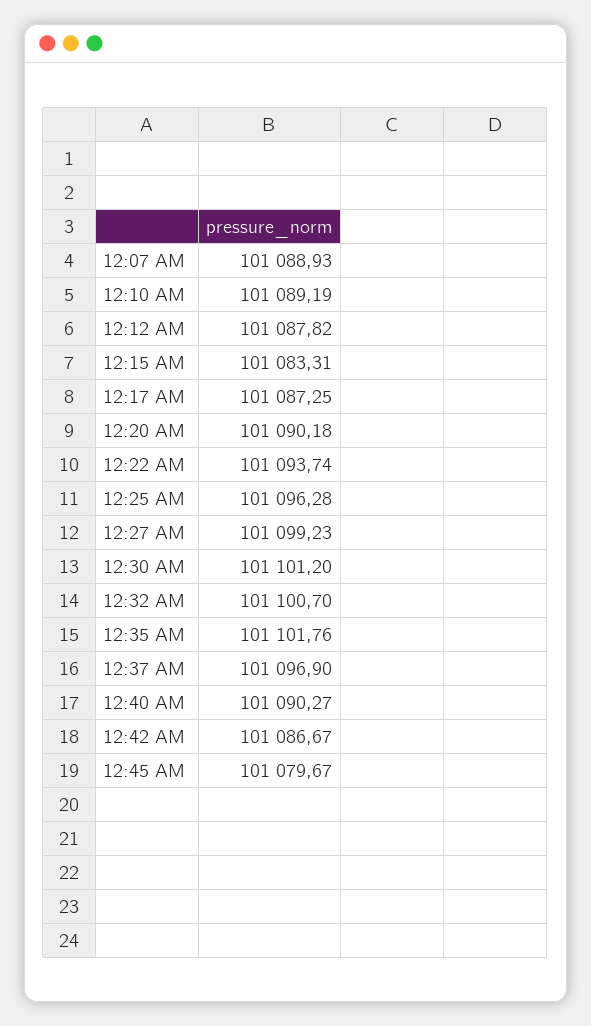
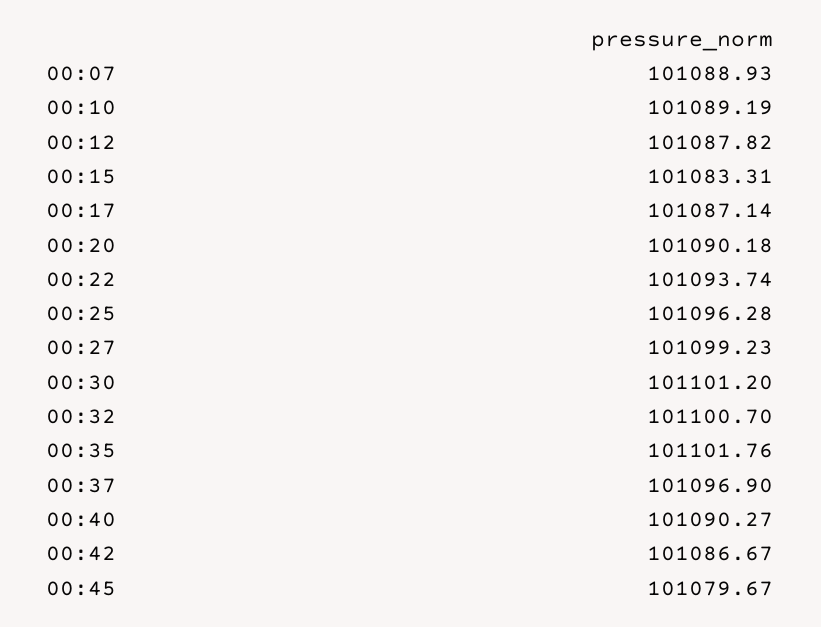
12:17 AM: 101087.25 -> 101087.14

